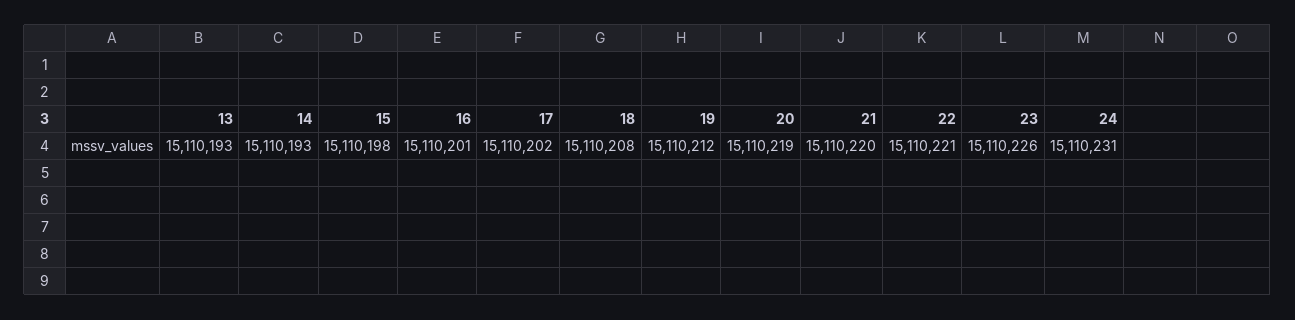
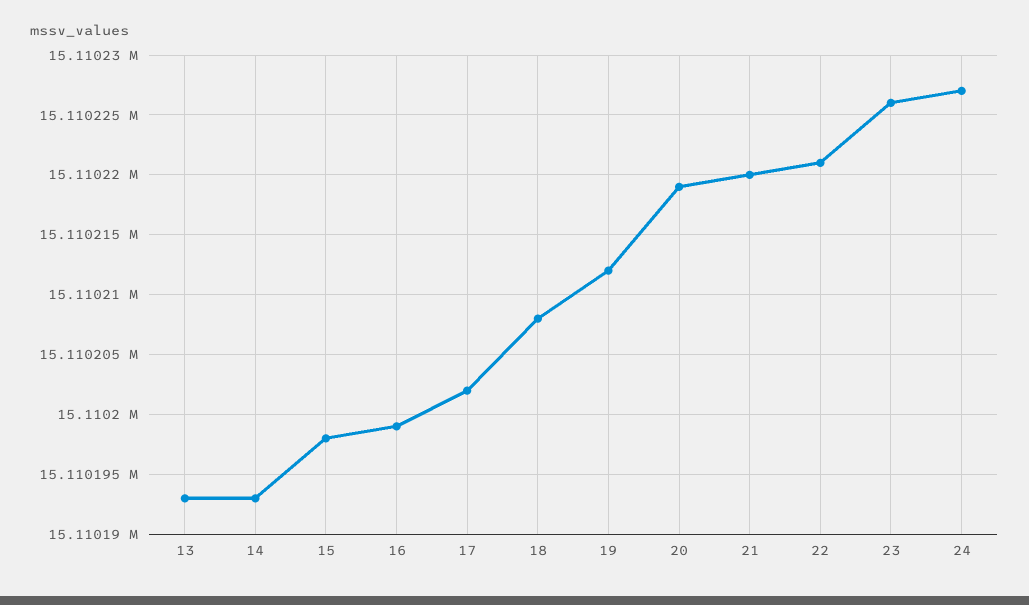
16: 15110201 -> 15110199
24: 15110231 -> 15110227

